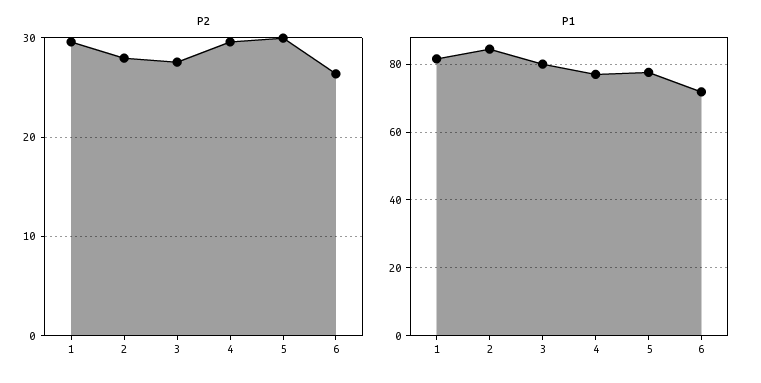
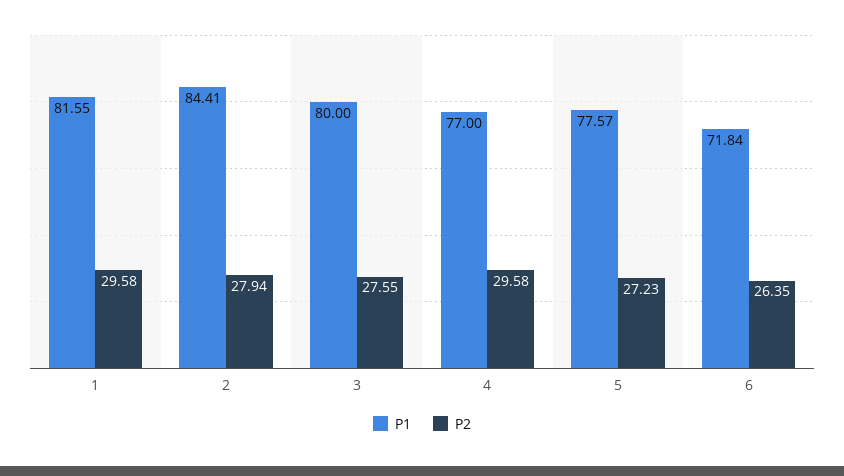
P2, 5: 30 -> 27.23

